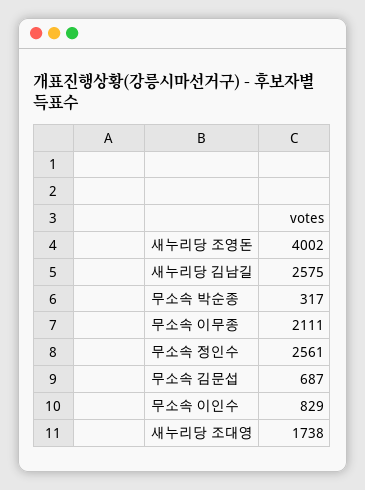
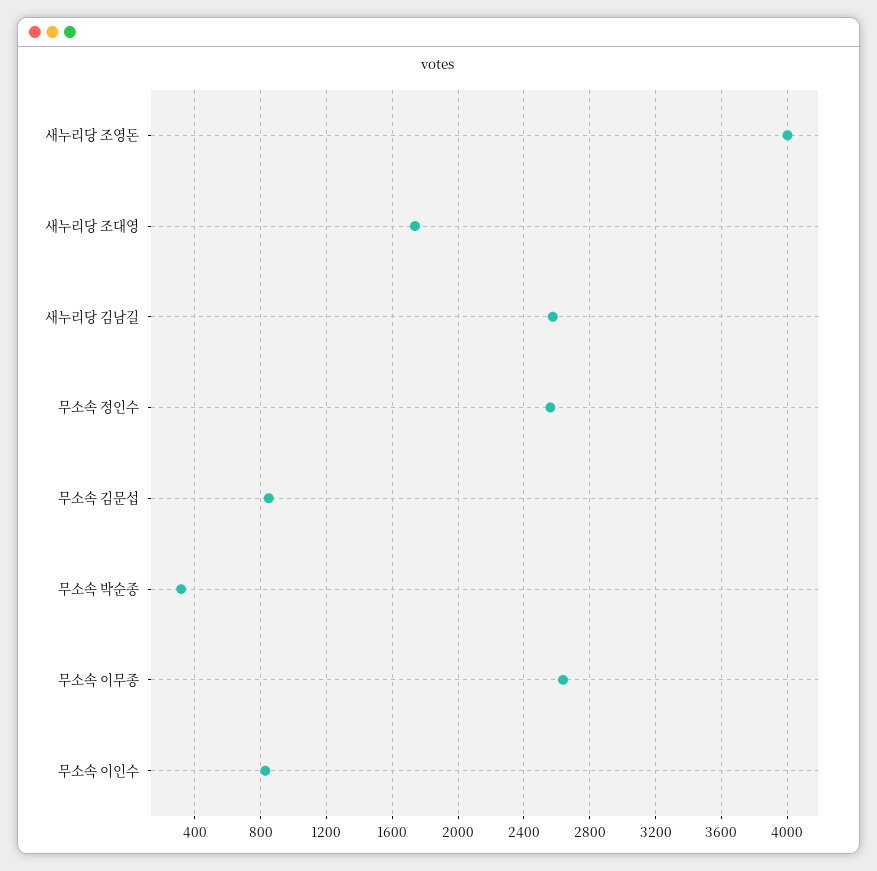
무소속 이무종: 2111 -> 2650
무소속 김문섭: 687 -> 850

